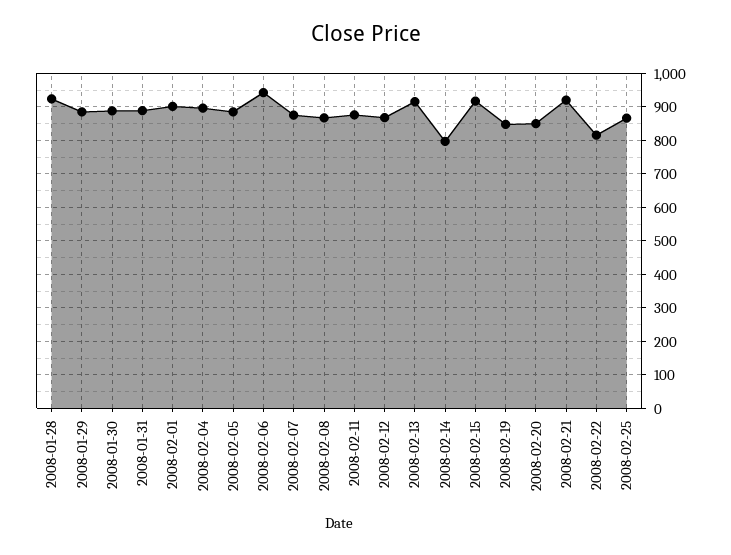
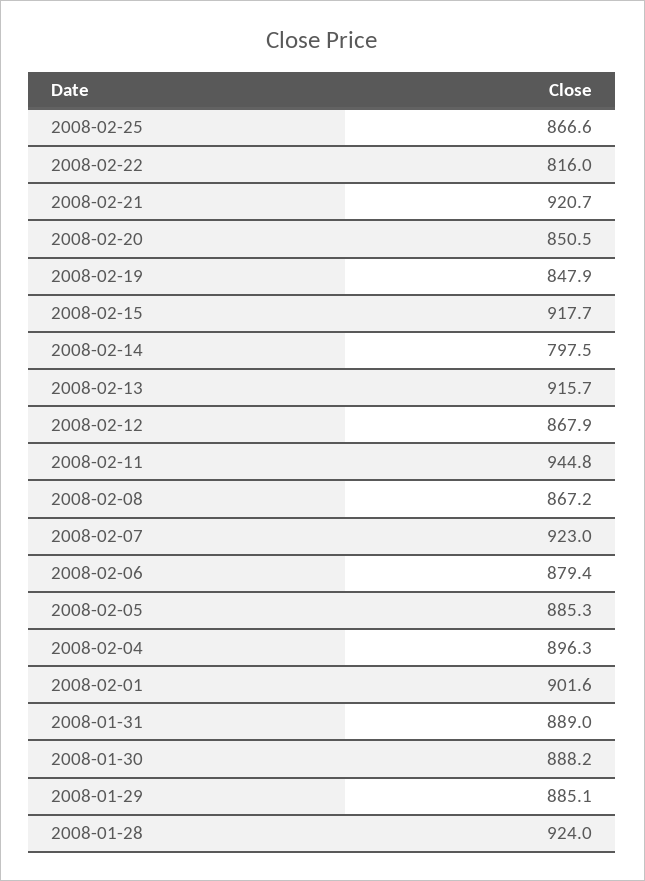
2008-02-06: 940 -> 879.4
2008-02-07: 880 -> 923
2008-02-11: 880 -> 944.8

